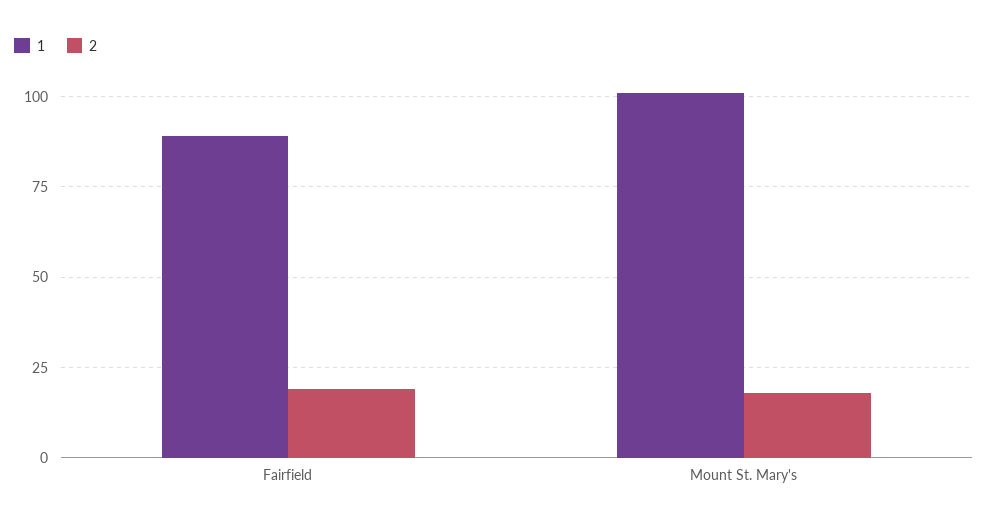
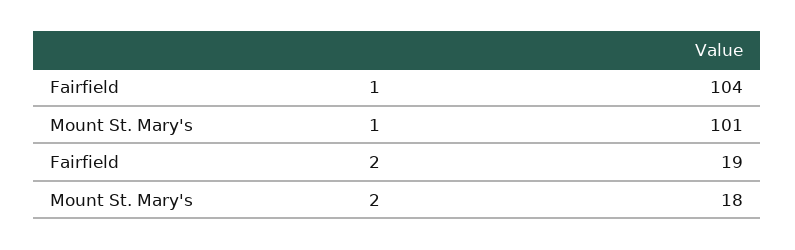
1, Fairfield: 90 -> 104

